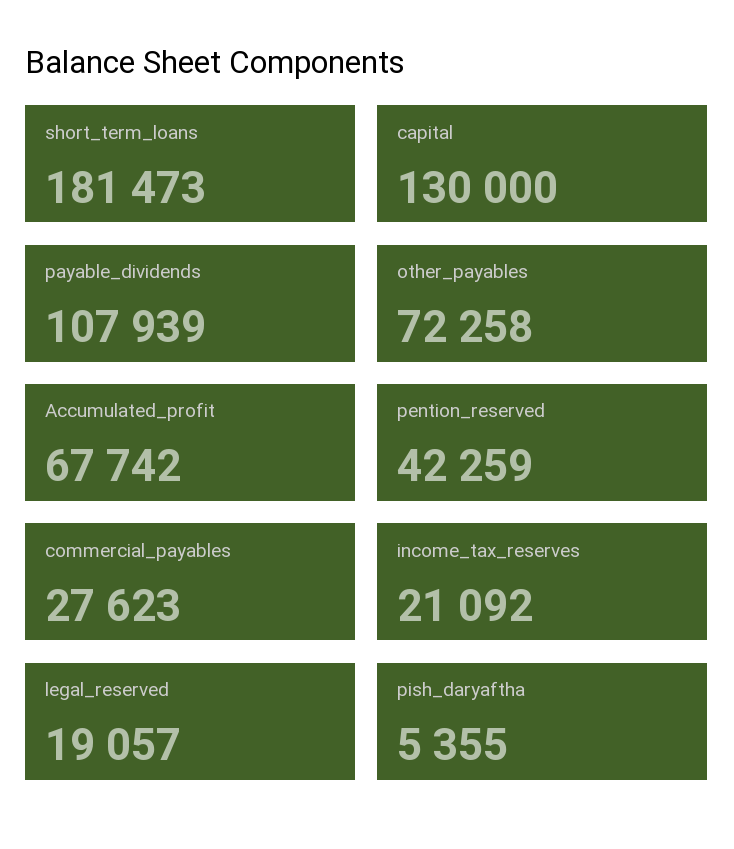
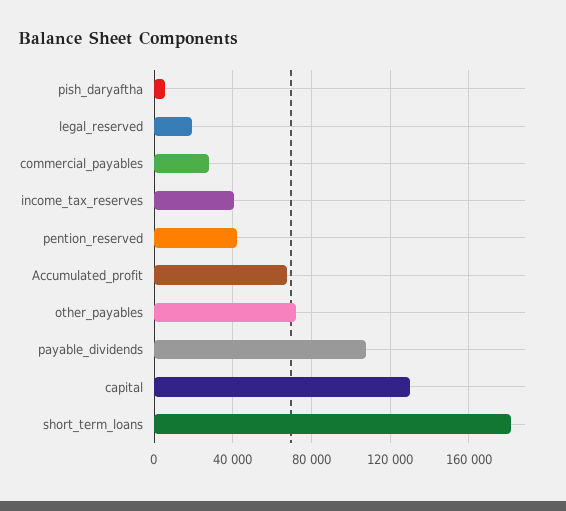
income_tax_reserves: 21092 -> 40000

